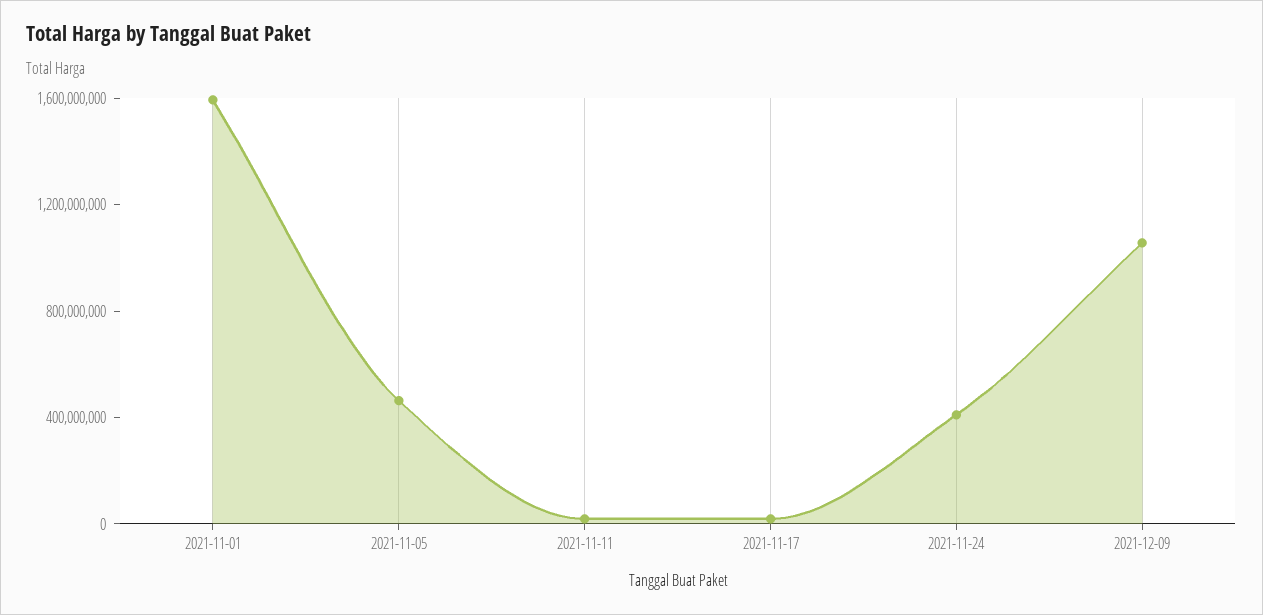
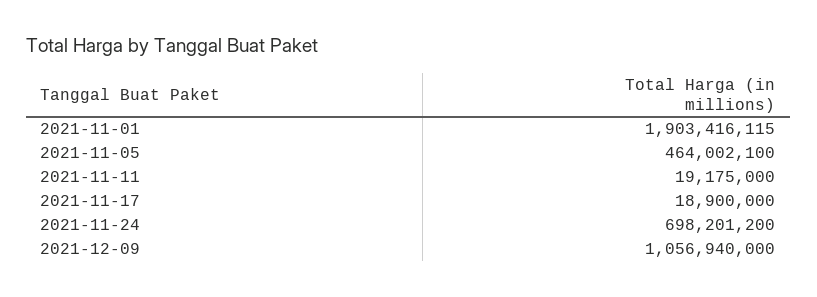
2021-11-01: 1600000000 -> 1903416115
2021-11-24: 400000000 -> 698201200

